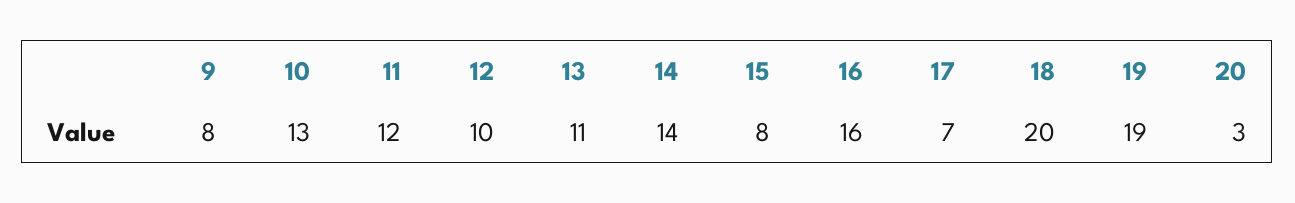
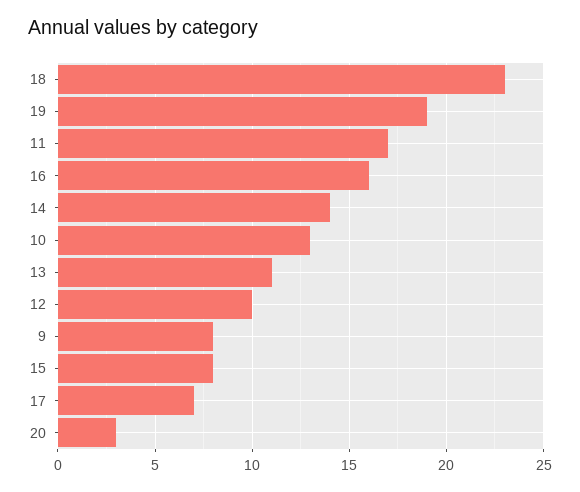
11: 12 -> 17
18: 20 -> 23

